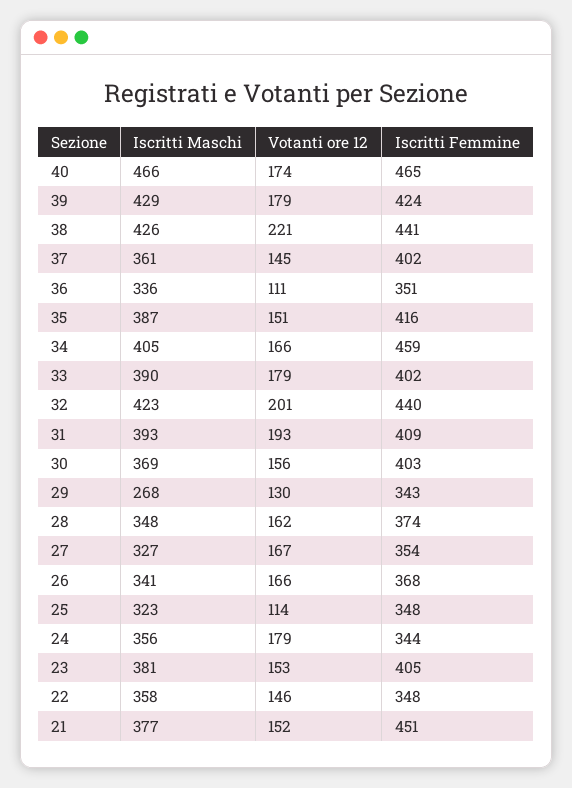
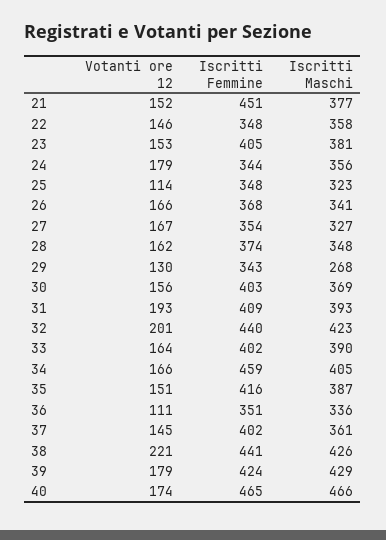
Votanti ore 12, 33: 179 -> 164

